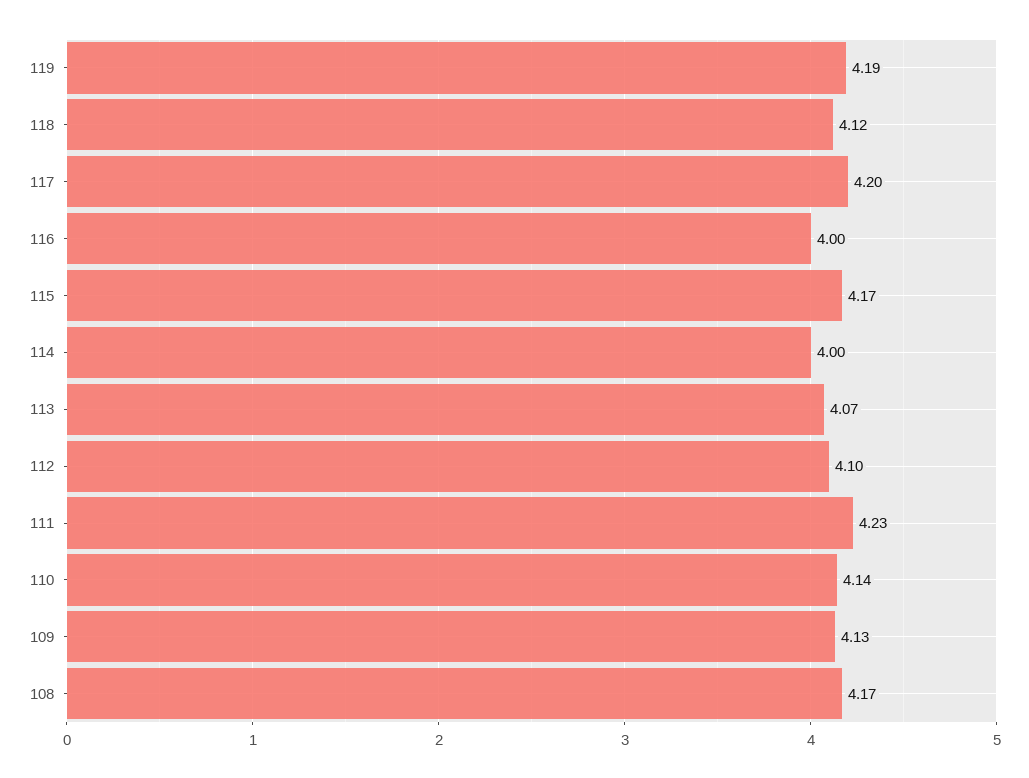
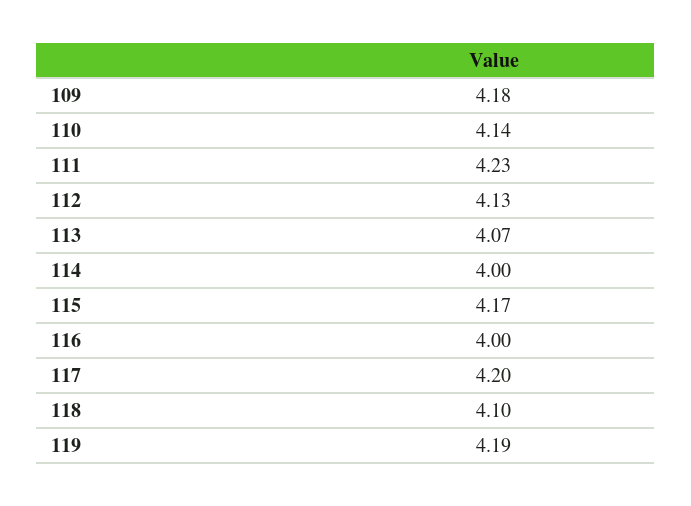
118: 4.12 -> 4.1
112: 4.1 -> 4.13
109: 4.13 -> 4.18
108: 4.17 -> none

